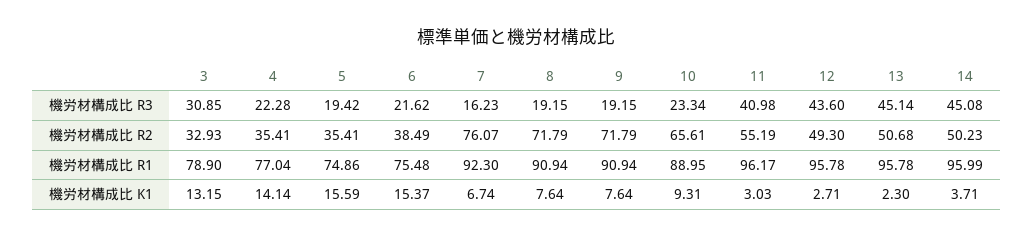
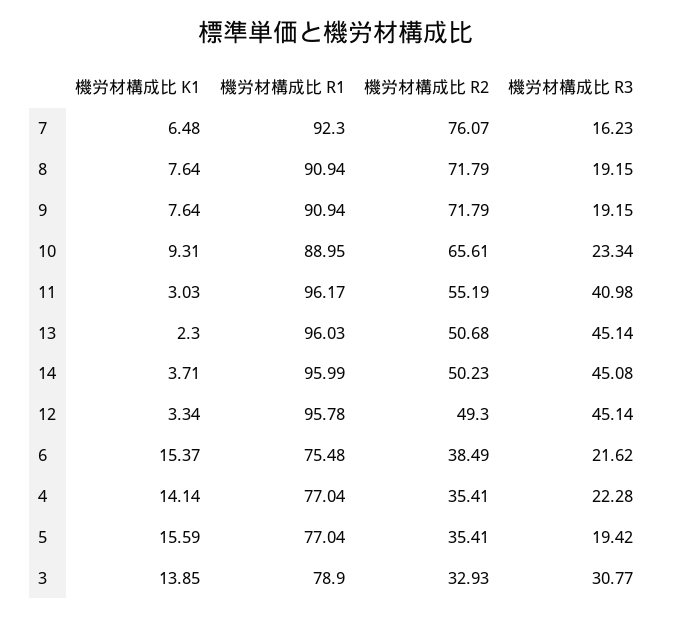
3, 機労材構成比 R3: 30.85 -> 30.77
12, 機労材構成比 R3: 43.6 -> 45.14
5, 機労材構成比 R1: 74.86 -> 77.04
13, 機労材構成比 R1: 95.78 -> 96.03
3, 機労材構成比 K1: 13.15 -> 13.85
7, 機労材構成比 K1: 6.74 -> 6.48
12, 機労材構成比 K1: 2.71 -> 3.34

